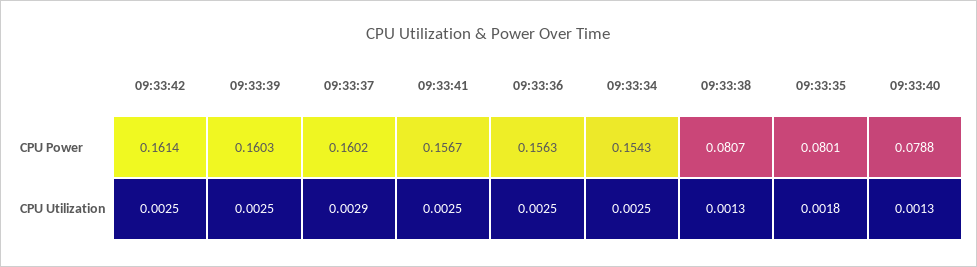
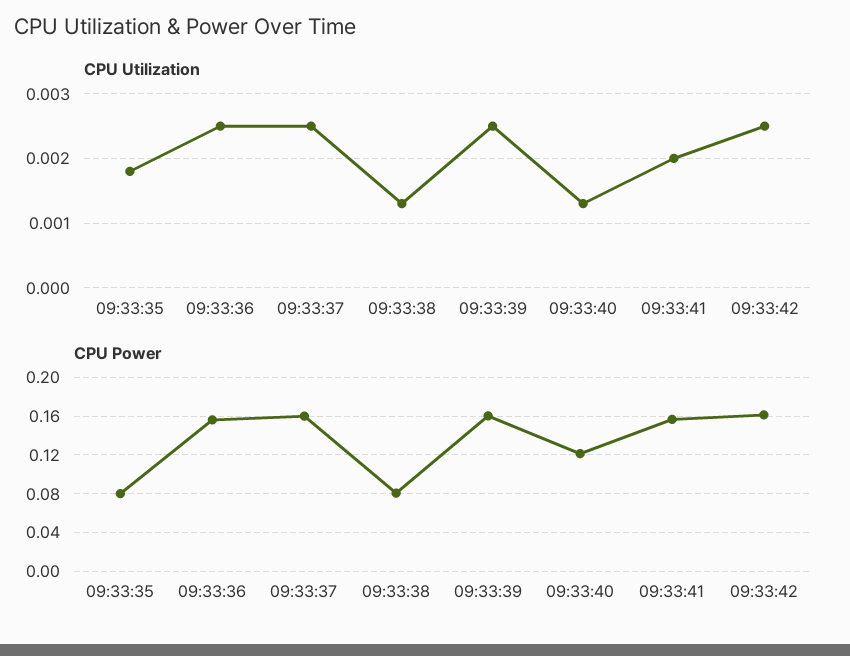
CPU Power, 09:33:34: 0.1543 -> none
CPU Power, 09:33:40: 0.0788 -> 0.12
CPU Utilization, 09:33:37: 0.0029 -> 0.0025
CPU Utilization, 09:33:41: 0.0025 -> 0.002
CPU Utilization, 09:33:34: 0.0025 -> none

